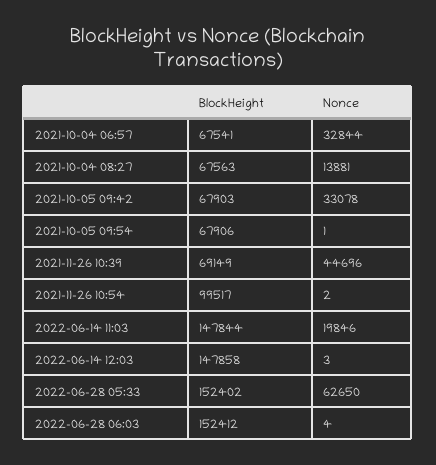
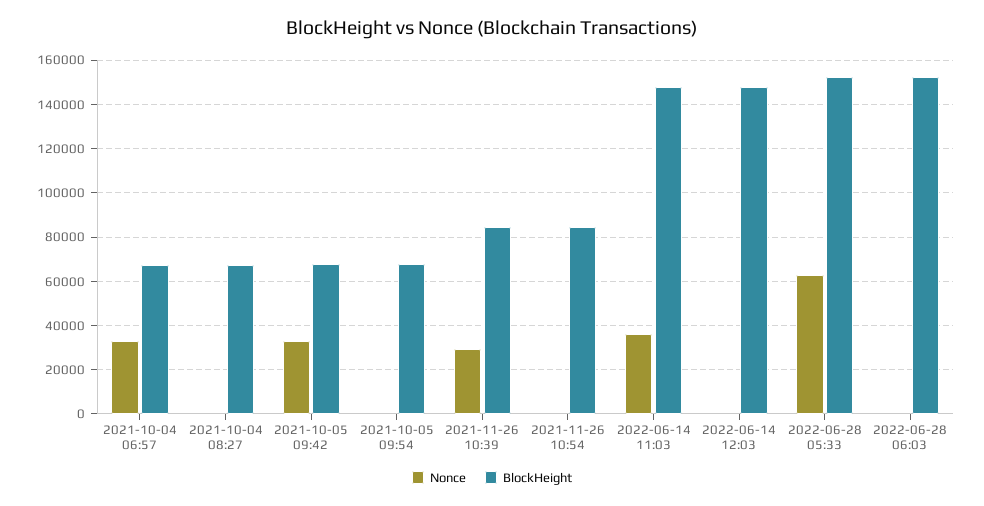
Nonce, 2021-10-04 08:27: 13881 -> 0
BlockHeight, 2021-11-26 10:39: 69149 -> 85000
Nonce, 2021-11-26 10:39: 44696 -> 30000
BlockHeight, 2021-11-26 10:54: 99517 -> 85000
Nonce, 2022-06-14 11:03: 19846 -> 35000

